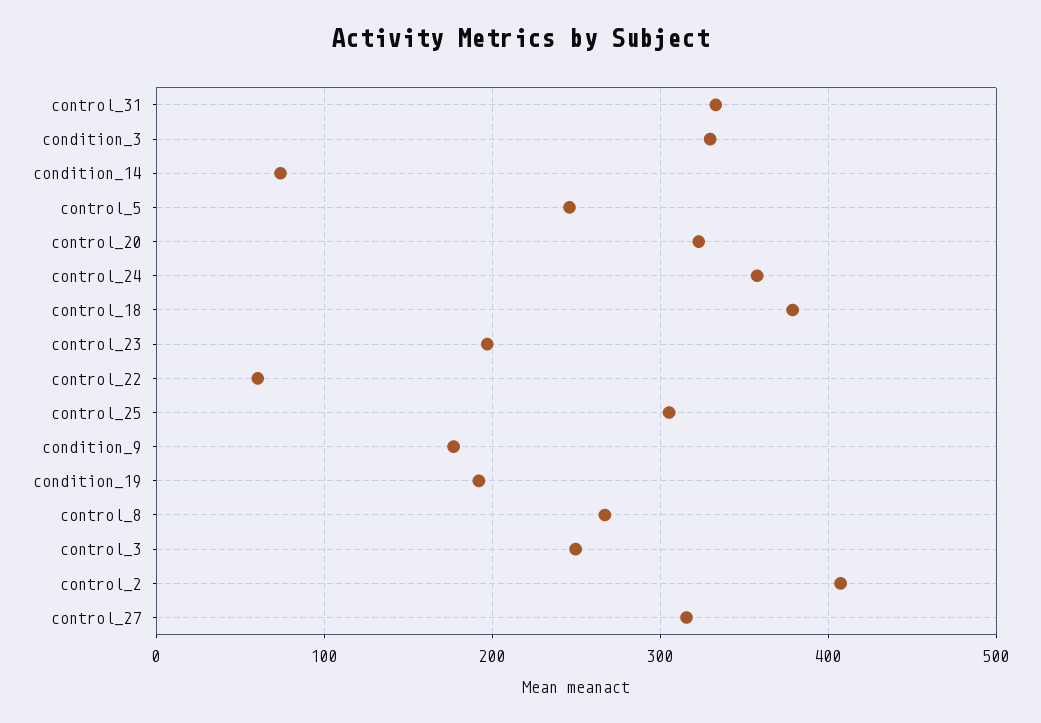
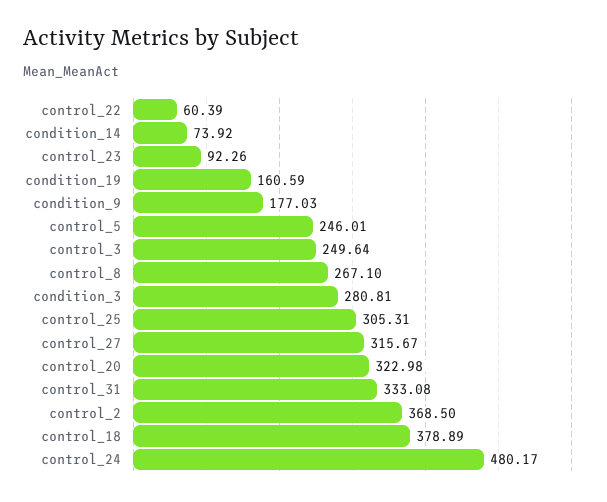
condition_3: 330 -> 280.81
control_24: 360 -> 480.17
control_23: 200 -> 92.26
condition_19: 190 -> 160.59
control_2: 410 -> 368.5

